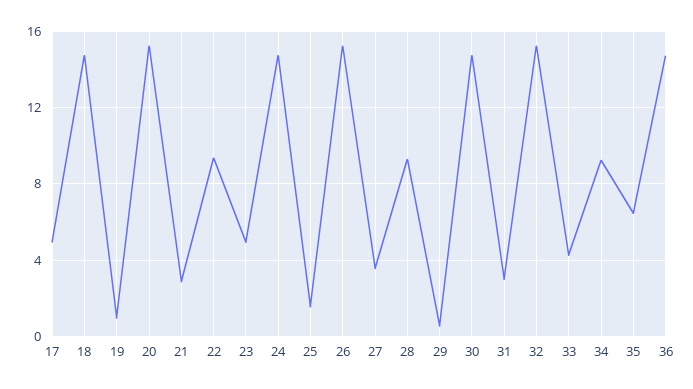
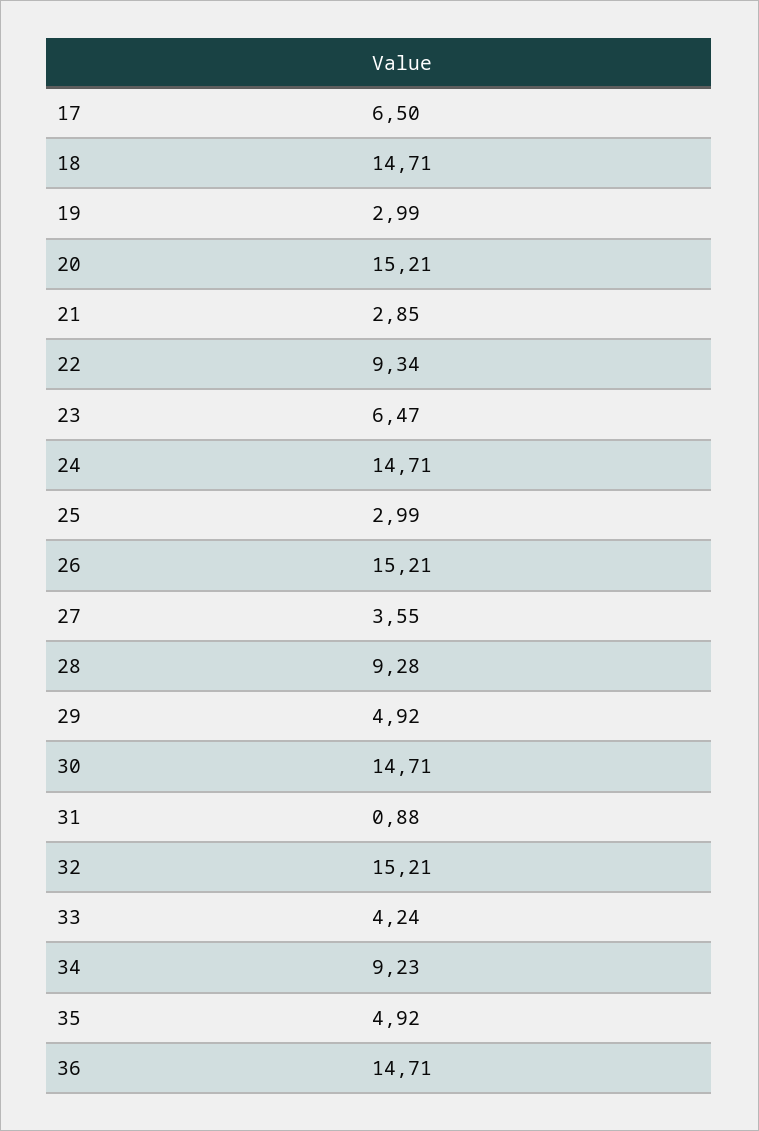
17: 5 -> 6.5
19: 1 -> 2.99
23: 5 -> 6.47
25: 1.5 -> 2.99
29: 0.5 -> 4.92
31: 3 -> 0.88
35: 6.5 -> 4.92

